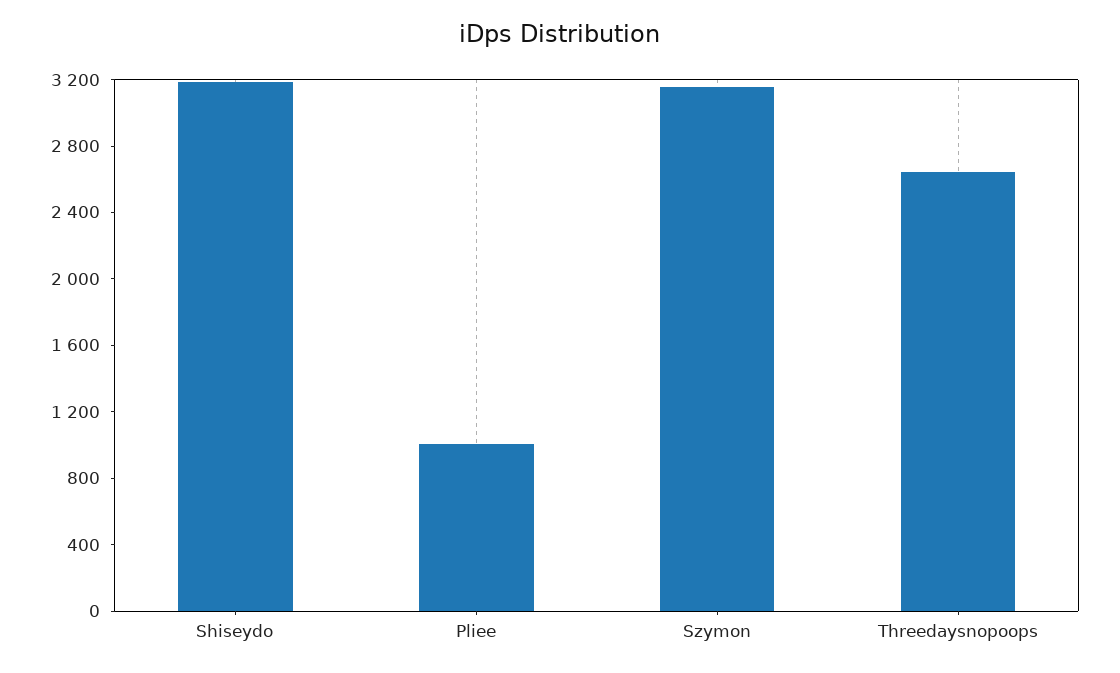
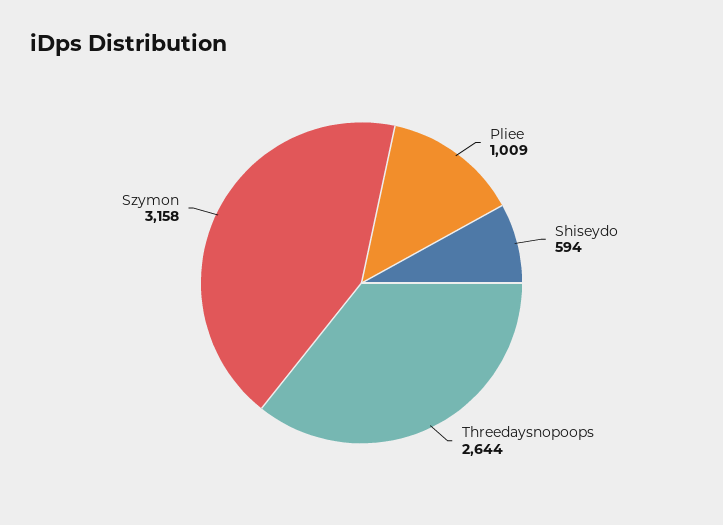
Shiseydo: 3200 -> 594

